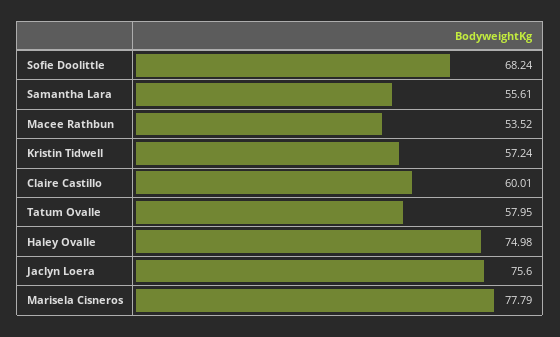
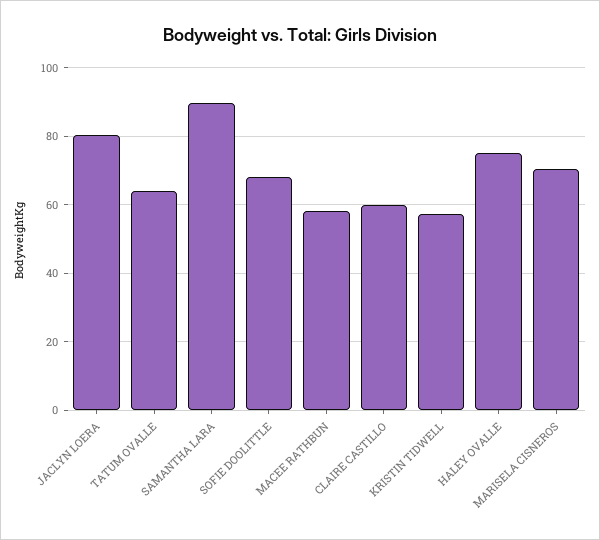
Samantha Lara: 55.61 -> 90
Macee Rathbun: 53.52 -> 58
Tatum Ovalle: 57.95 -> 64
Jaclyn Loera: 75.6 -> 80
Marisela Cisneros: 77.79 -> 70

